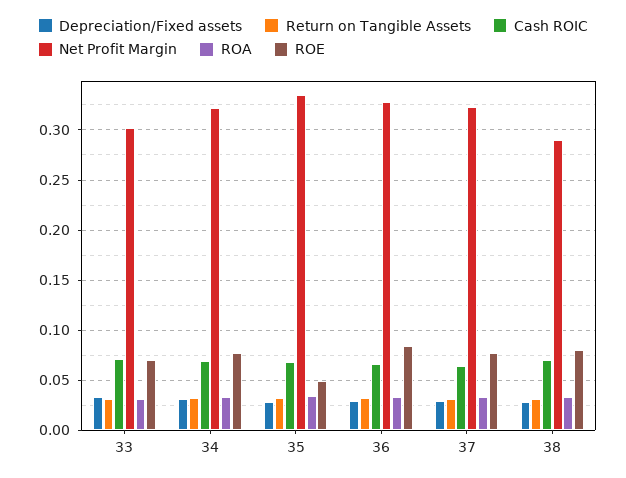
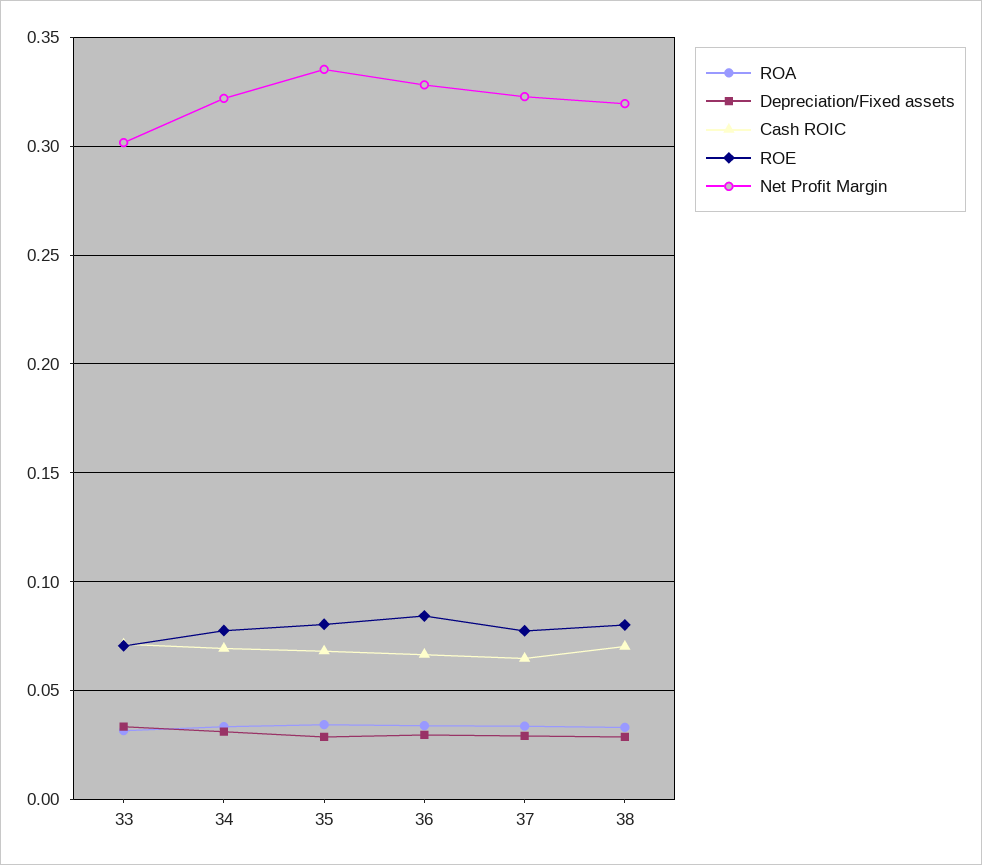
Return on Tangible Assets, 33: 0.03 -> none
Return on Tangible Assets, 34: 0.03 -> none
Return on Tangible Assets, 35: 0.03 -> none
ROE, 35: 0.05 -> 0.08
Return on Tangible Assets, 36: 0.03 -> none
Return on Tangible Assets, 37: 0.03 -> none
Return on Tangible Assets, 38: 0.03 -> none
Net Profit Margin, 38: 0.29 -> 0.32

